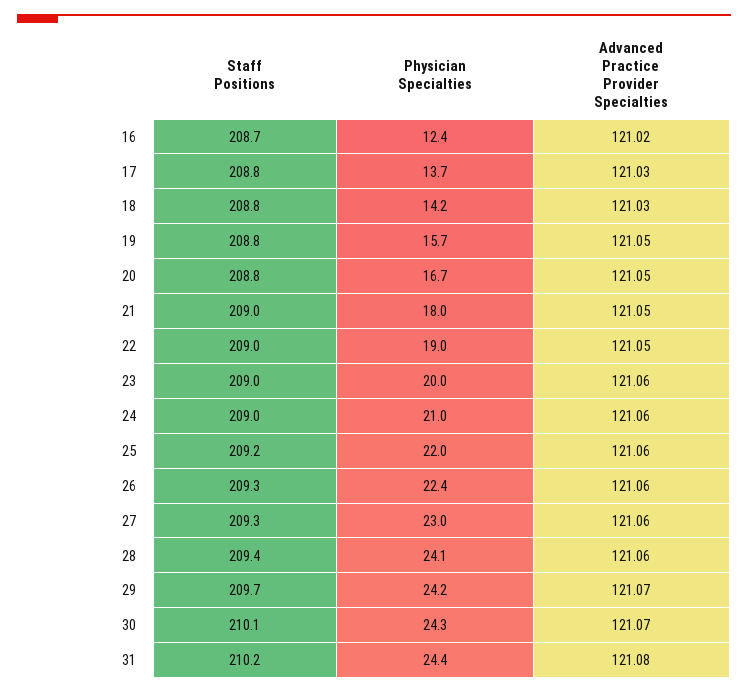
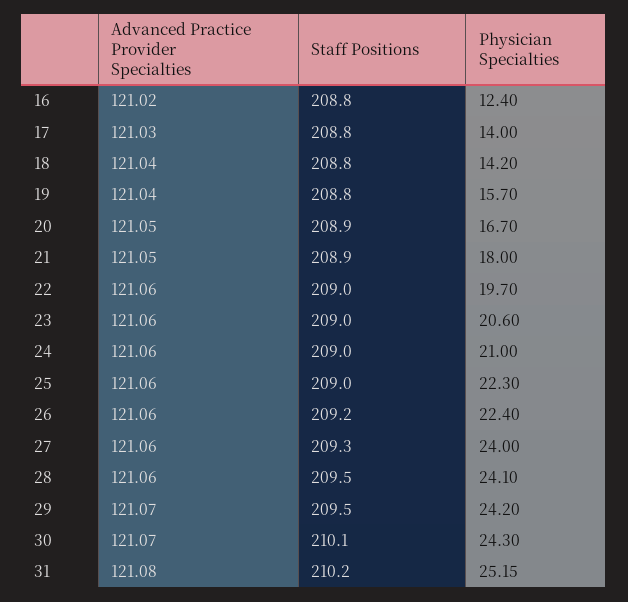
Staff Positions, 16: 208.7 -> 208.8
Physician Specialties, 17: 13.7 -> 14
Advanced Practice Provider Specialties, 18: 121.03 -> 121.04
Advanced Practice Provider Specialties, 19: 121.05 -> 121.04
Staff Positions, 20: 208.8 -> 208.9
Staff Positions, 21: 209 -> 208.9
Physician Specialties, 22: 19 -> 19.7
Advanced Practice Provider Specialties, 22: 121.05 -> 121.06
Physician Specialties, 23: 20 -> 20.6
Staff Positions, 25: 209.2 -> 209
Physician Specialties, 25: 22 -> 22.3
Staff Positions, 26: 209.3 -> 209.2
Physician Specialties, 27: 23 -> 24
Staff Positions, 28: 209.4 -> 209.5
Staff Positions, 29: 209.7 -> 209.5
Physician Specialties, 31: 24.4 -> 25.15

